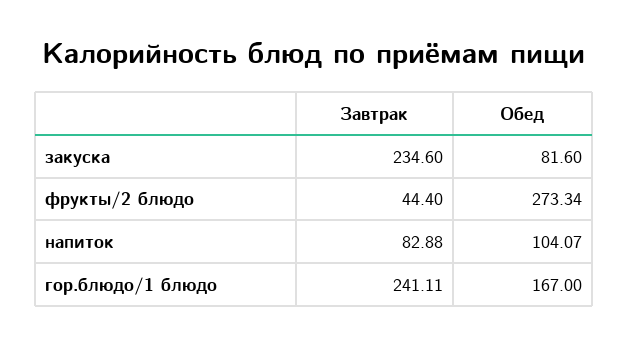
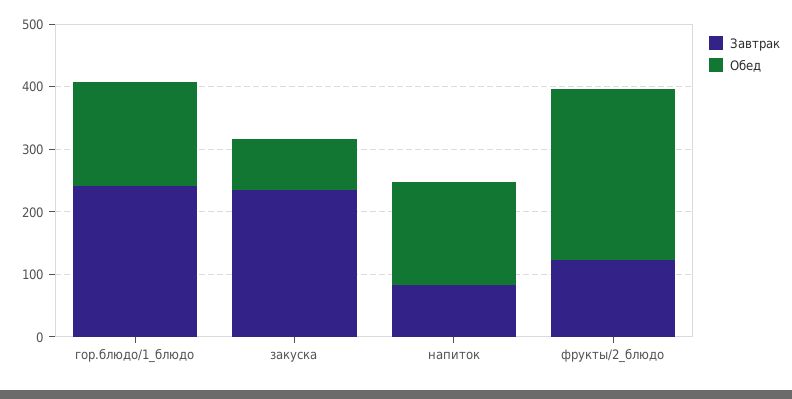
Завтрак, фрукты/2 блюдо: 44.4 -> 120
Обед, напиток: 104.07 -> 160

